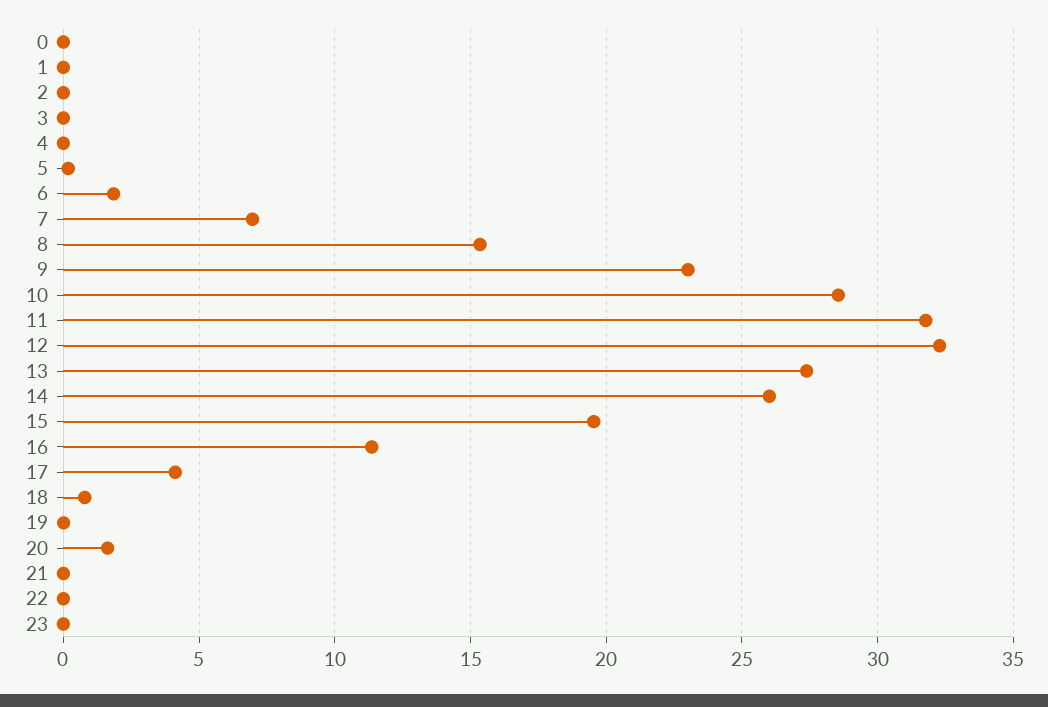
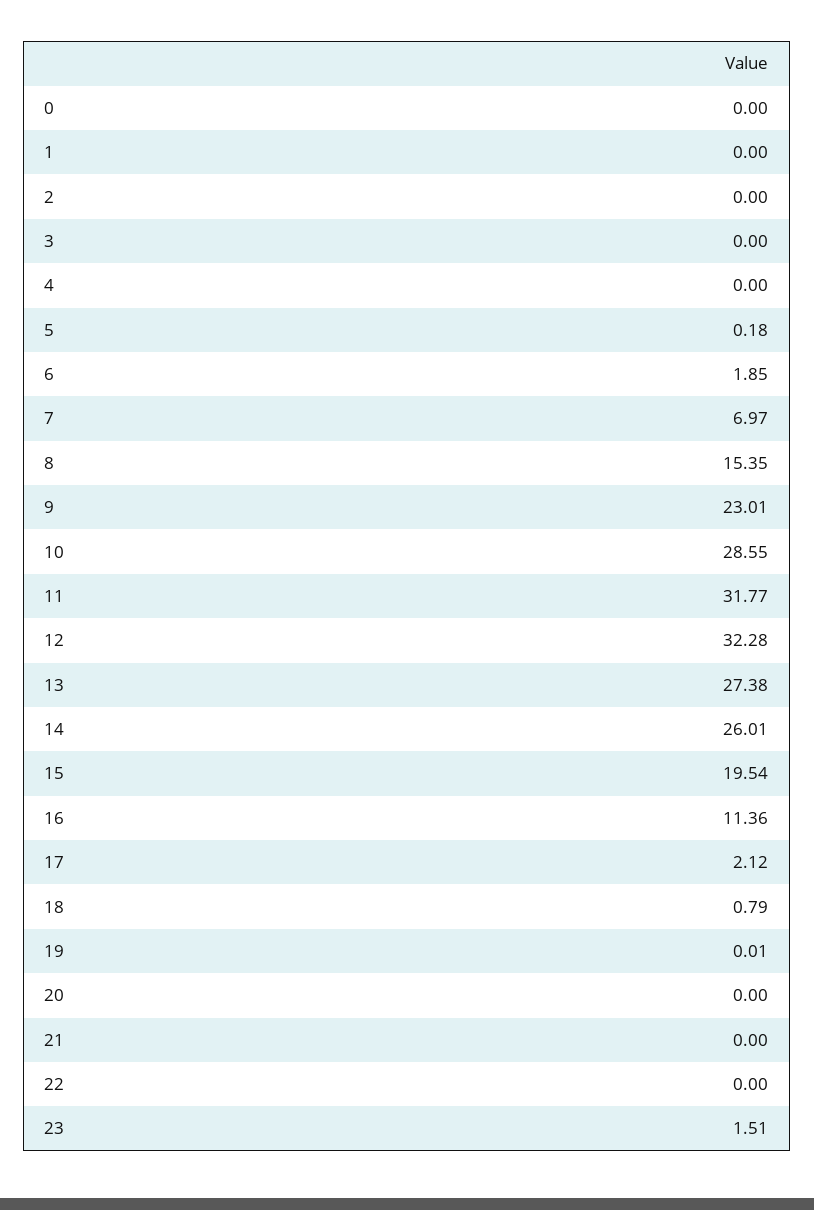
17: 4 -> 2.12
20: 1.5 -> 0
23: 0 -> 1.51

